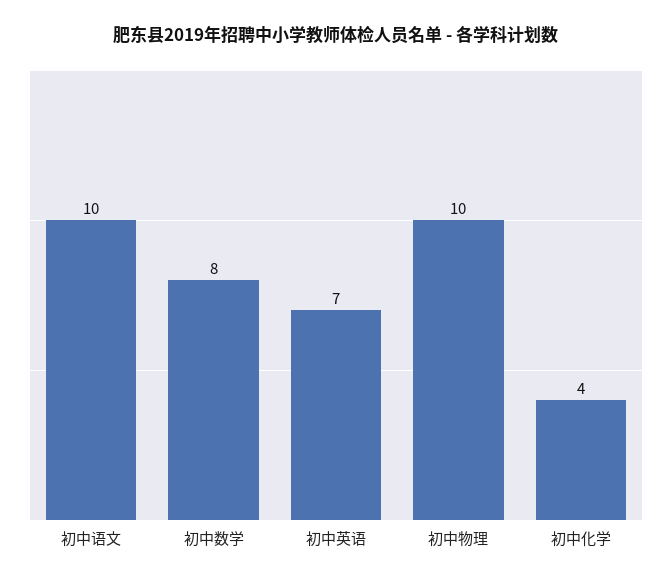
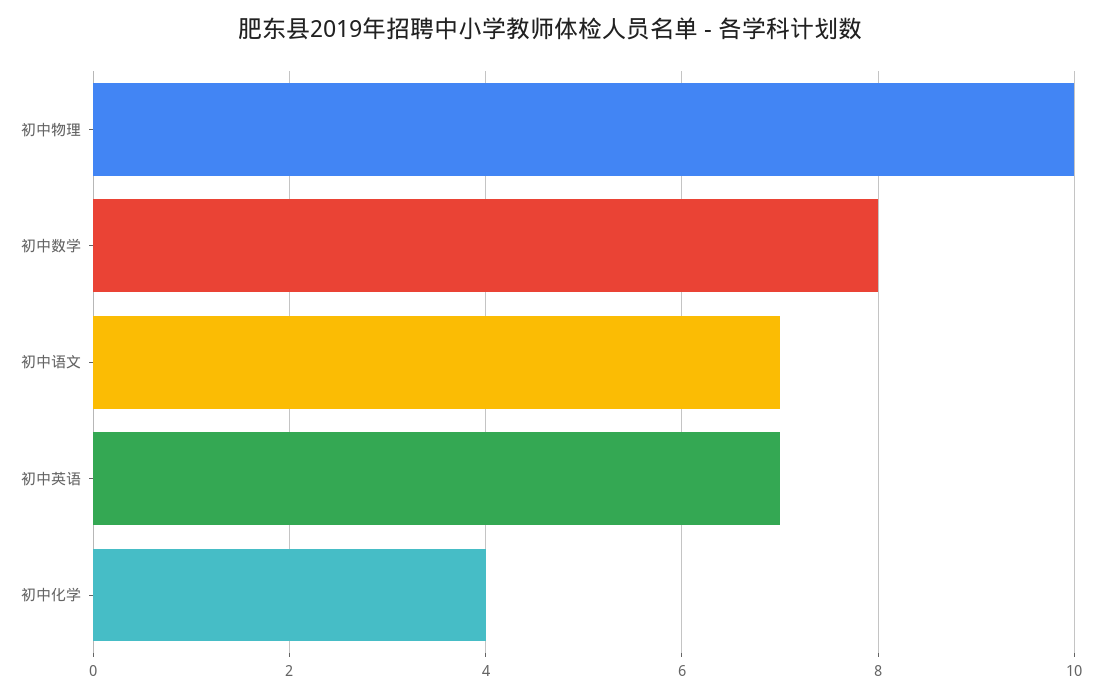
初中语文: 10 -> 7

